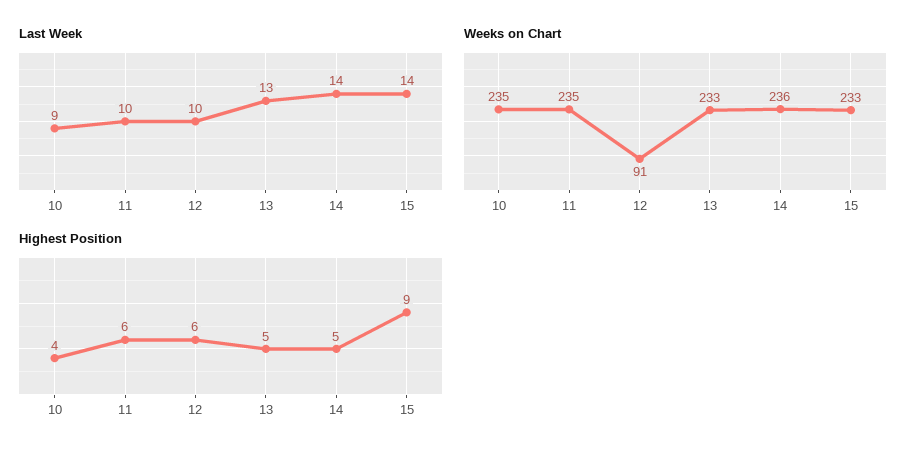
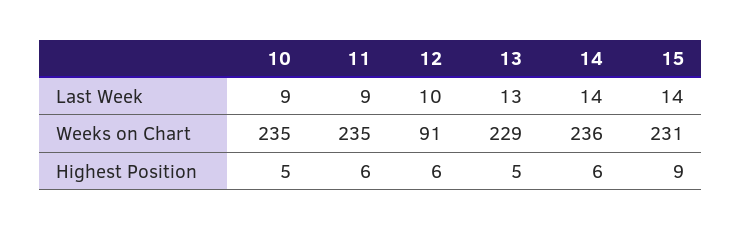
Last Week, 11: 10 -> 9
Weeks on Chart, 13: 233 -> 229
Weeks on Chart, 15: 233 -> 231
Highest Position, 10: 4 -> 5
Highest Position, 14: 5 -> 6

